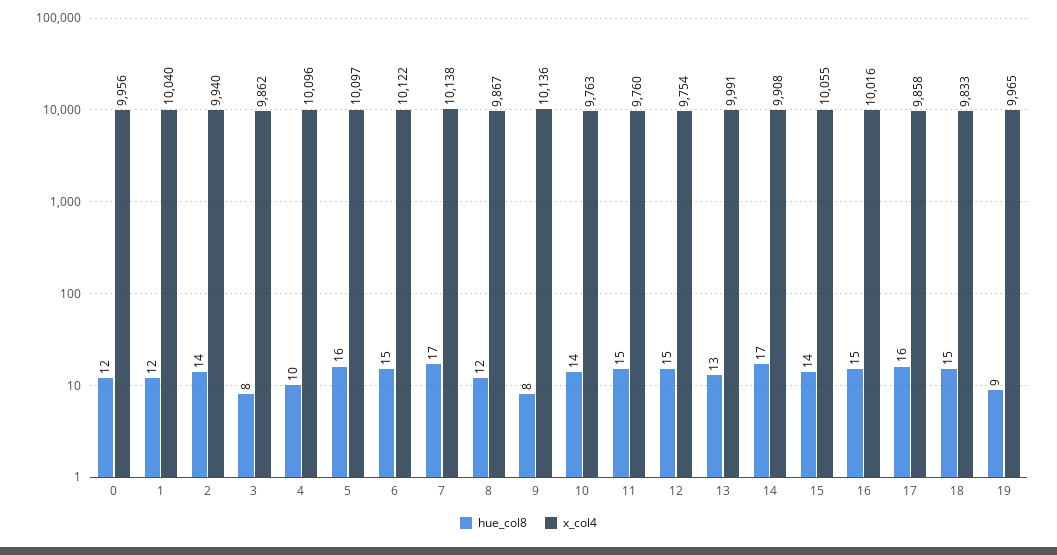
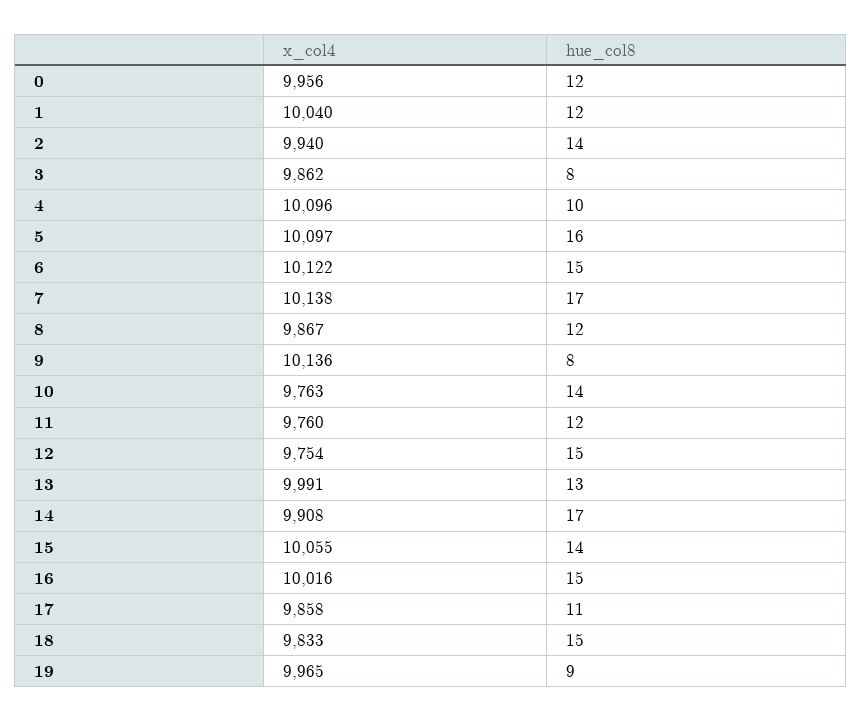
hue_col8, 11: 15 -> 12
hue_col8, 17: 16 -> 11

